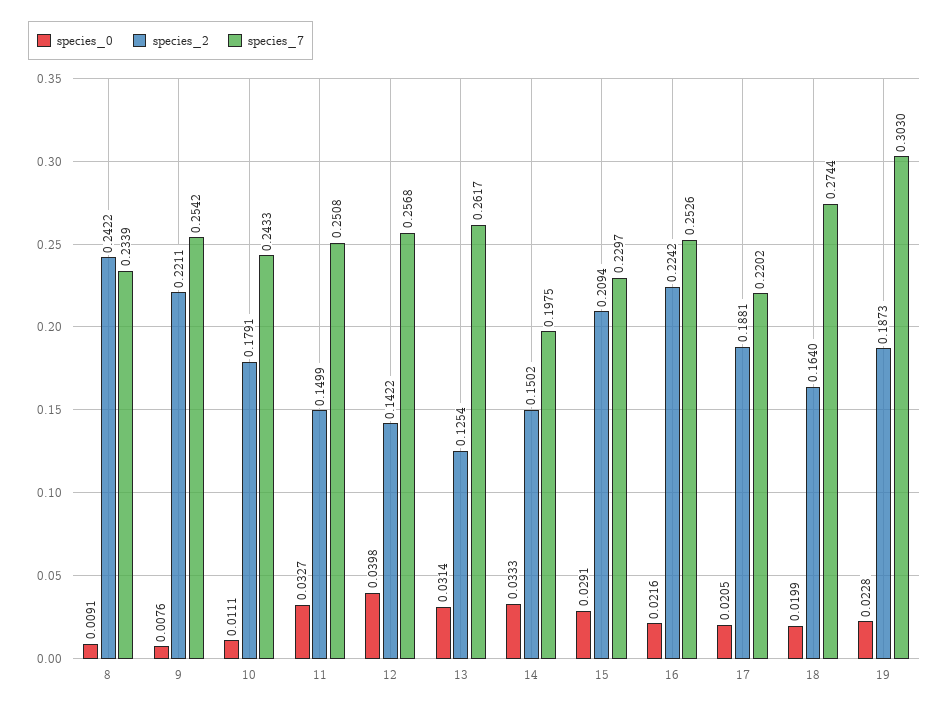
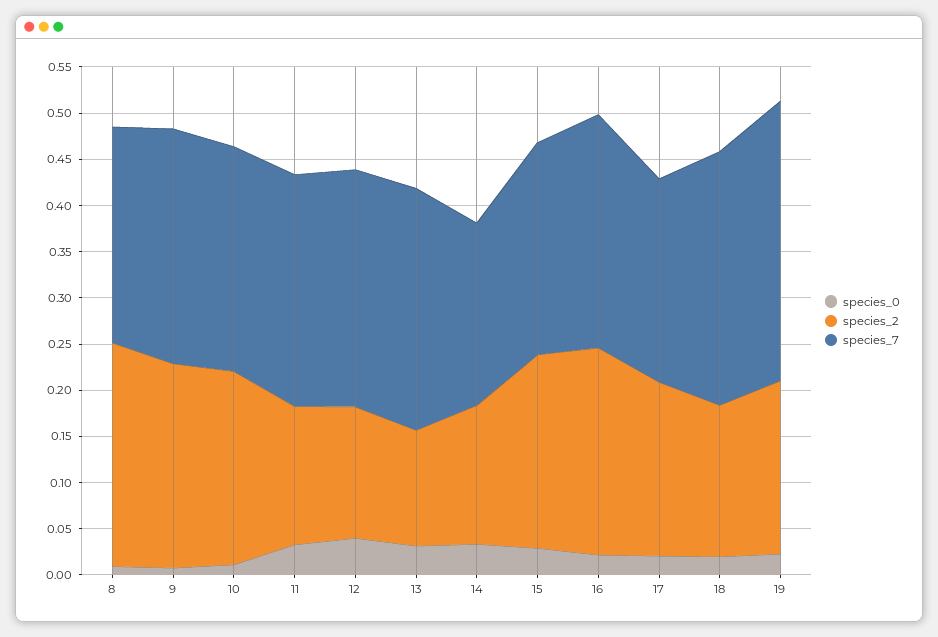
species_2, 10: 0.1791 -> 0.21

